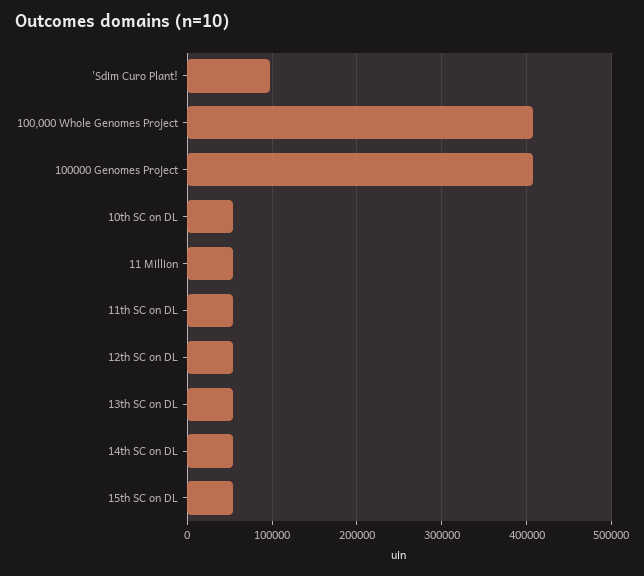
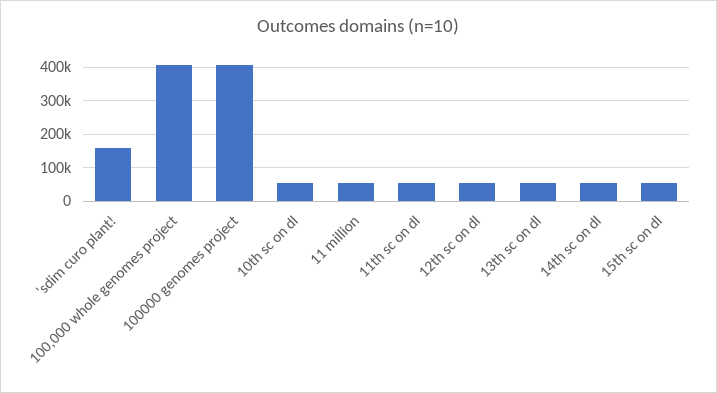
'Sdim Curo Plant!: 100000 -> 160000

